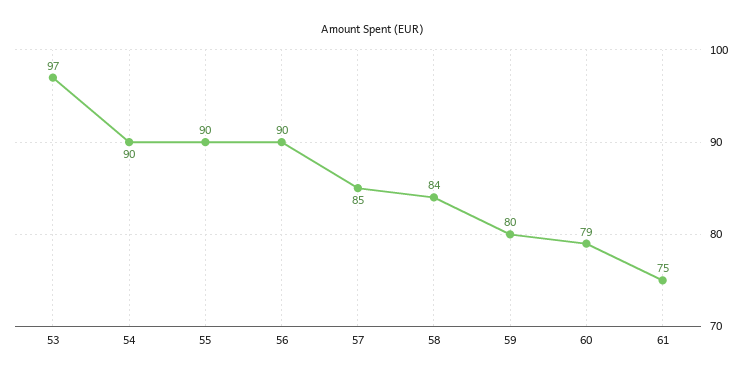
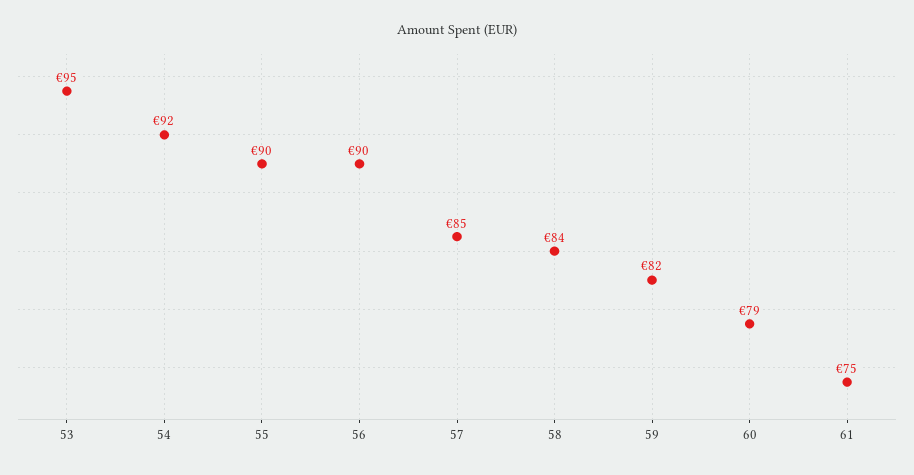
53: 97 -> 95
54: 90 -> 92
59: 80 -> 82

